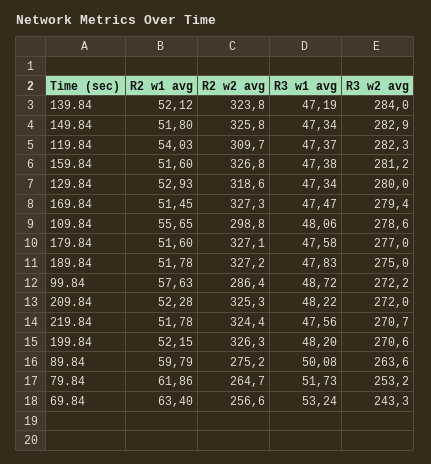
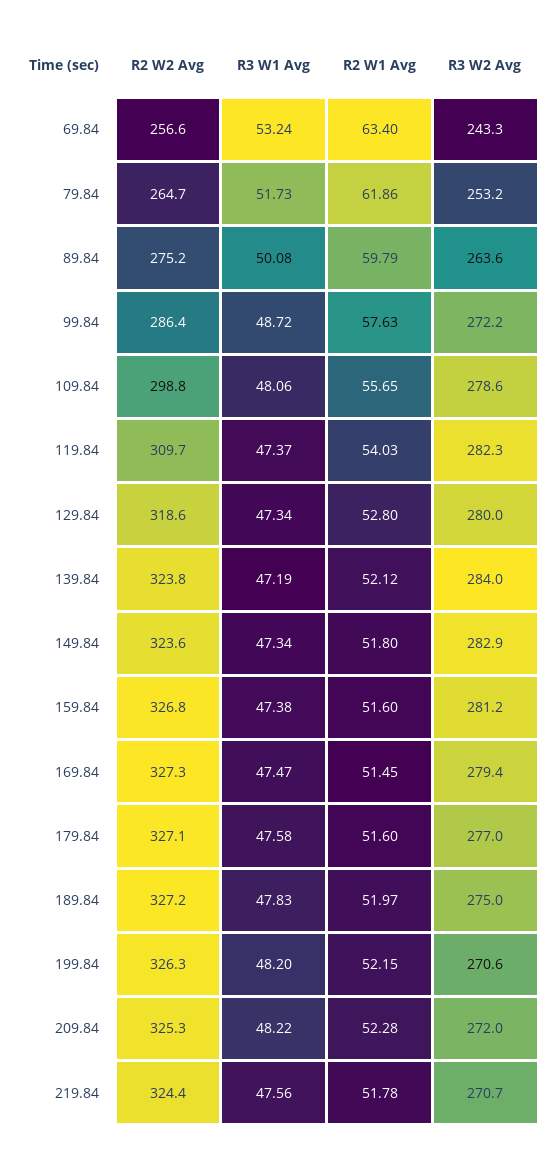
R2 w2 avg, 149.84: 325.8 -> 323.6
R2 w1 avg, 129.84: 52.93 -> 52.8
R2 w1 avg, 189.84: 51.78 -> 51.97

